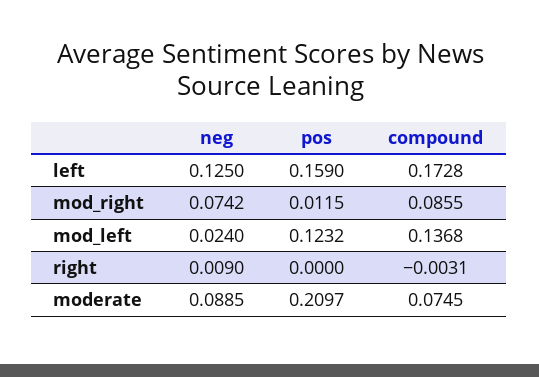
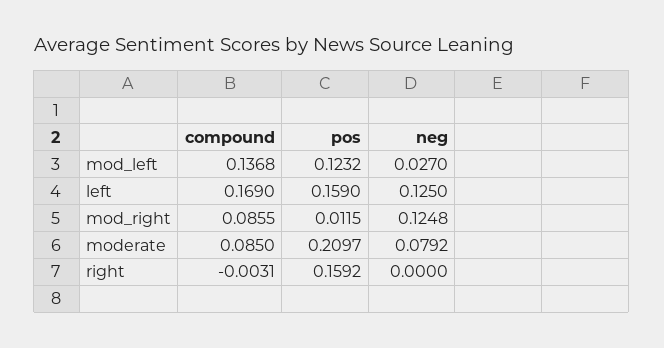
compound, left: 0.1728 -> 0.169
neg, mod_right: 0.0742 -> 0.1248
neg, mod_left: 0.024 -> 0.027
neg, right: 0.009 -> 0
pos, right: 0 -> 0.1592
neg, moderate: 0.0885 -> 0.0792
compound, moderate: 0.0745 -> 0.085

